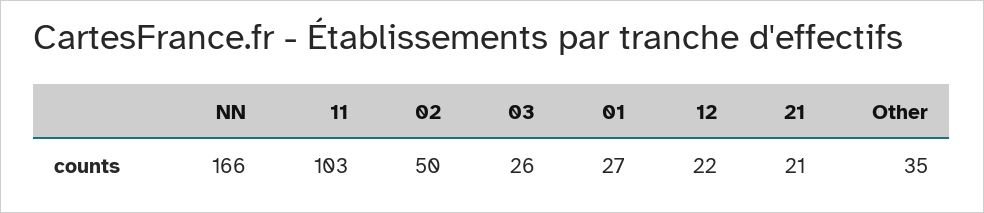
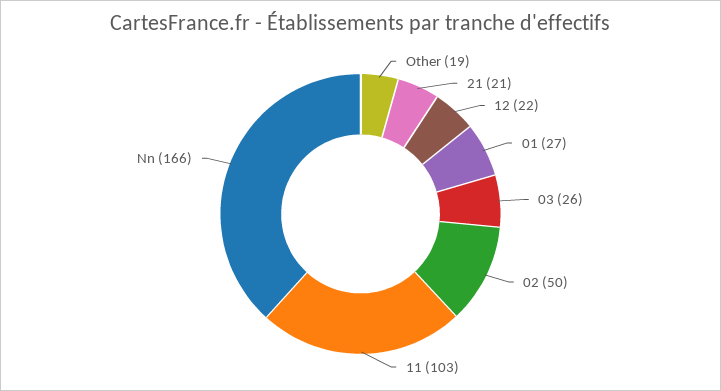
Other: 35 -> 19

